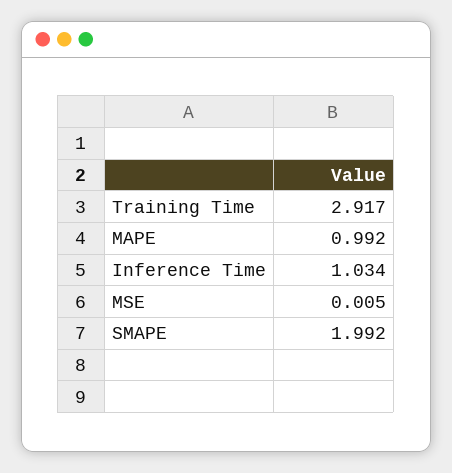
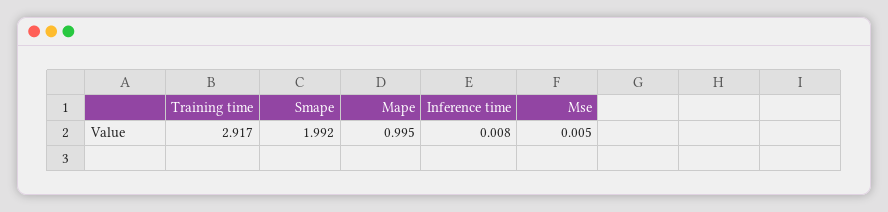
MAPE: 0.992 -> 0.995
Inference Time: 1.034 -> 0.008

